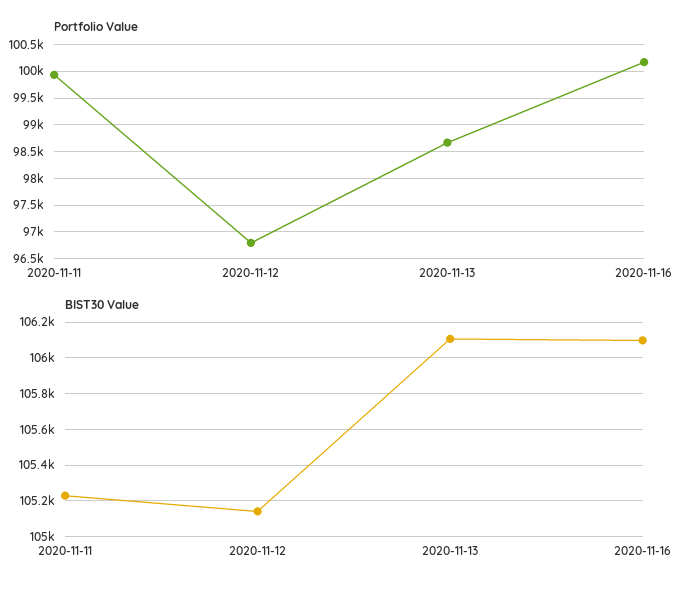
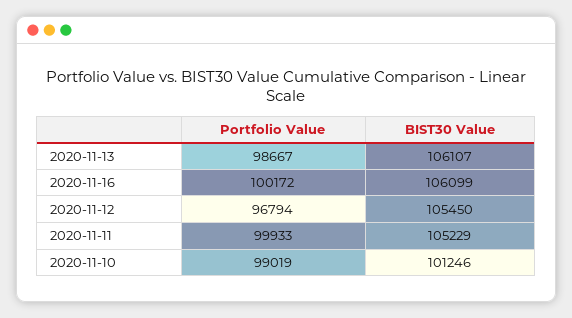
BIST30 Value, 2020-11-12: 105150 -> 105450
Portfolio Value, 2020-11-10: none -> 99019
BIST30 Value, 2020-11-10: none -> 101246

